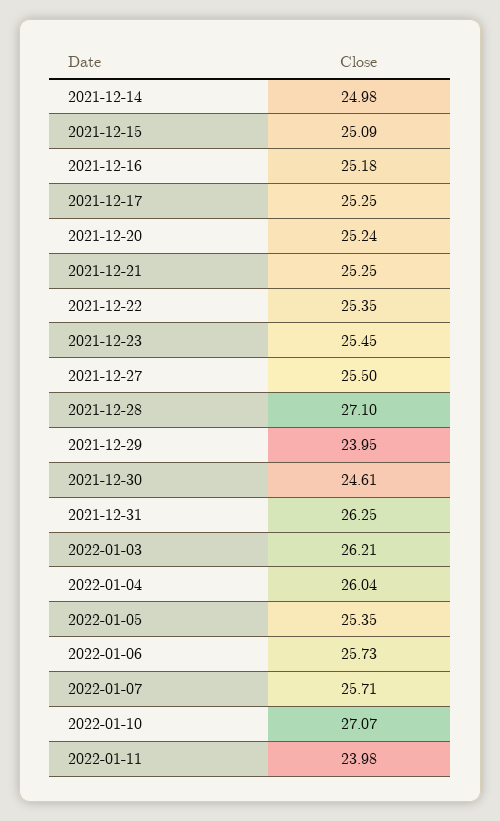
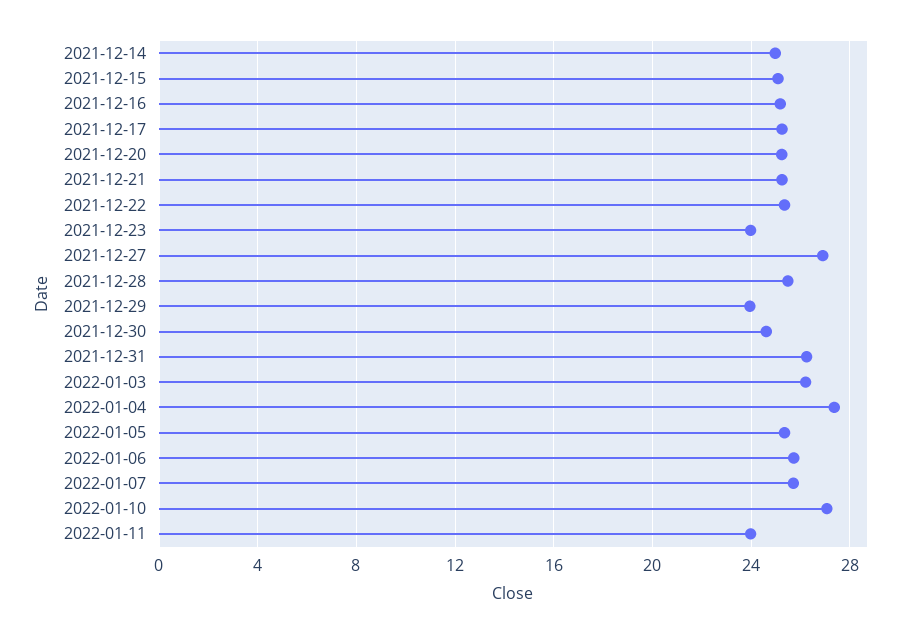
2021-12-23: 25.45 -> 24
2021-12-27: 25.5 -> 27
2021-12-28: 27.1 -> 25.5
2022-01-04: 26.04 -> 27.5

